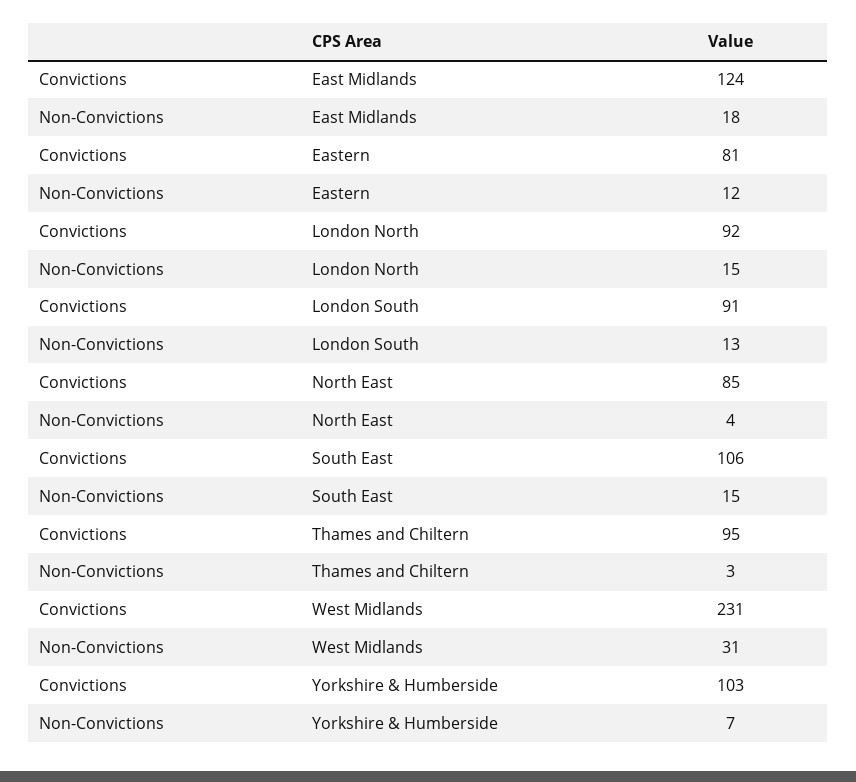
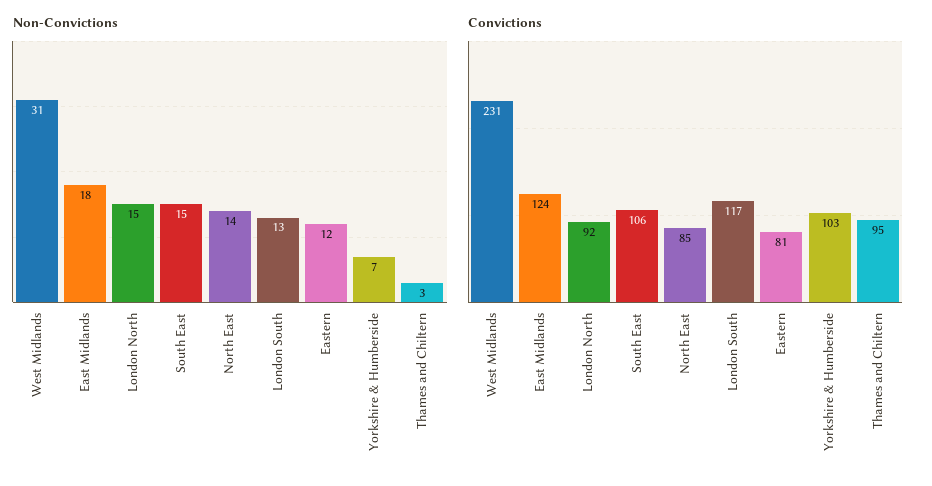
Convictions, London South: 91 -> 117
Non-Convictions, North East: 4 -> 14

